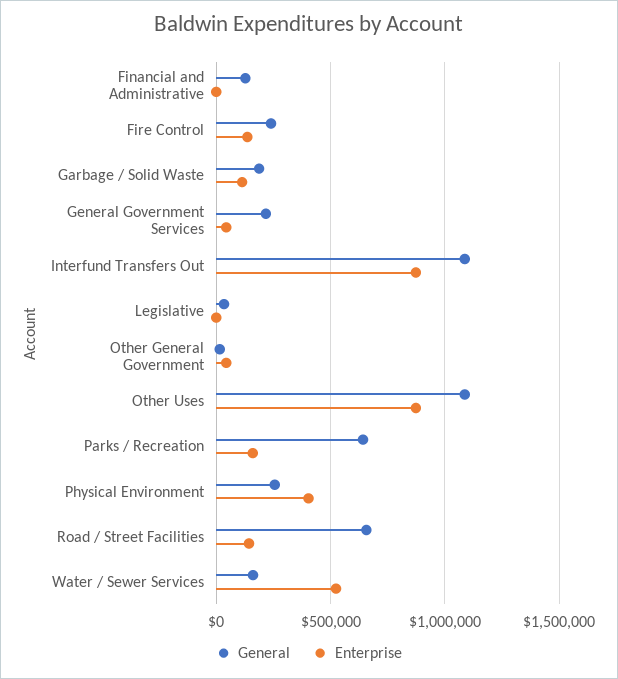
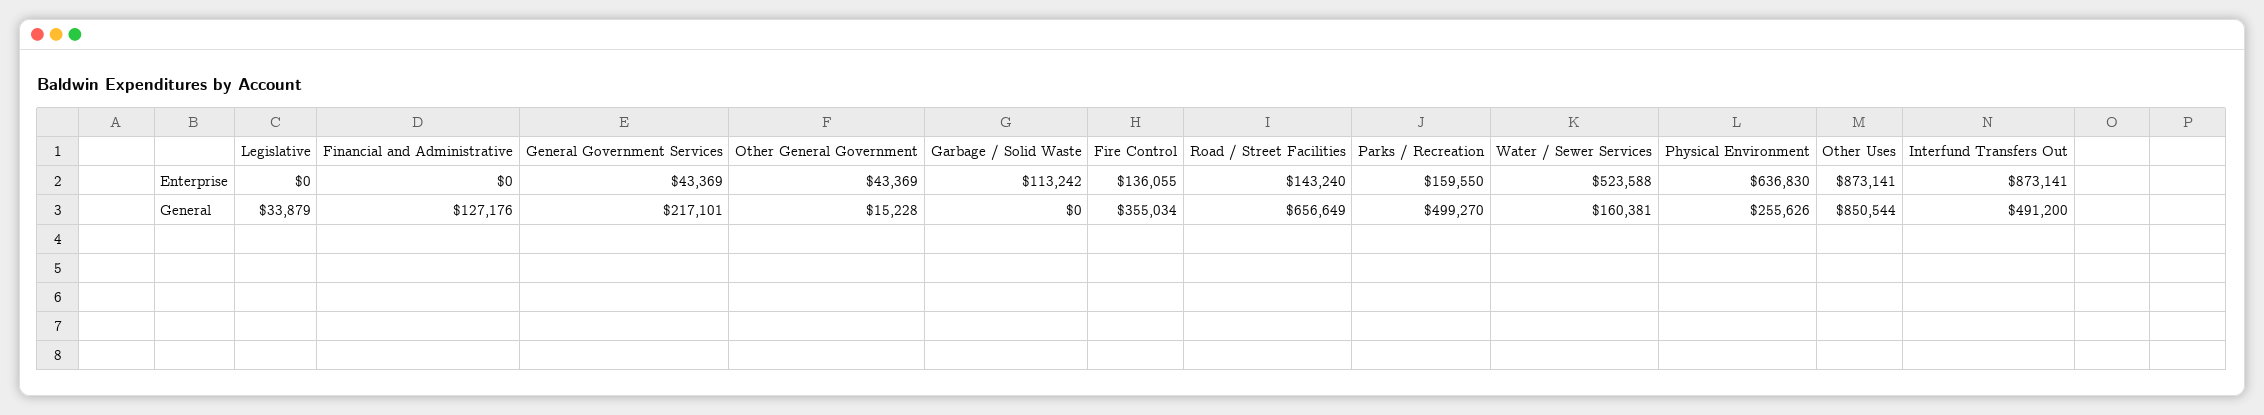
General, Fire Control: 250000 -> 355034
General, Garbage / Solid Waste: 200000 -> 0
General, Interfund Transfers Out: 1100000 -> 491200
General, Other Uses: 1100000 -> 850544
General, Parks / Recreation: 650000 -> 499270
Enterprise, Physical Environment: 400000 -> 636830

